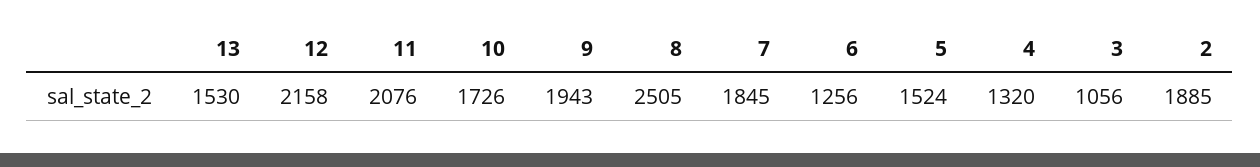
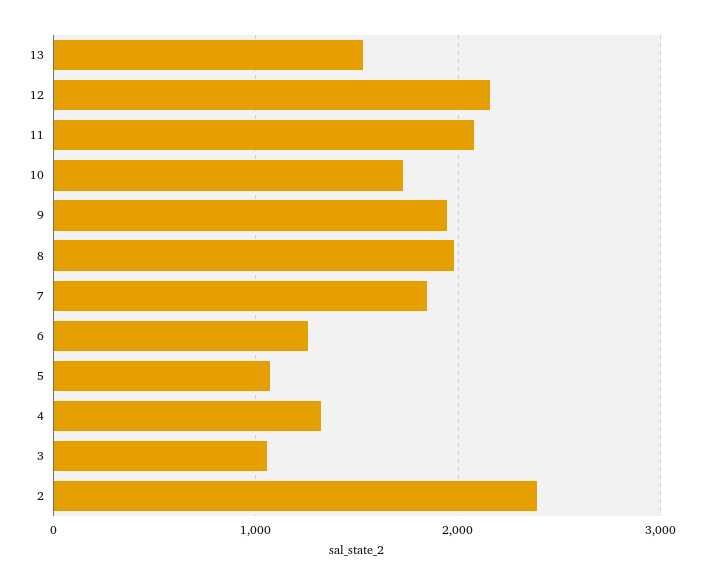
8: 2505 -> 2000
5: 1524 -> 1100
2: 1885 -> 2400

